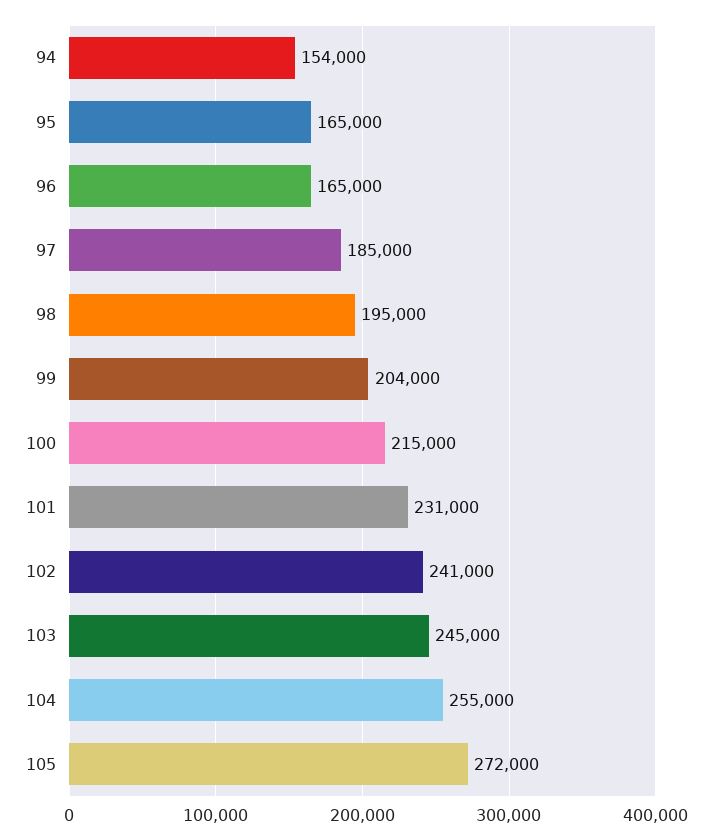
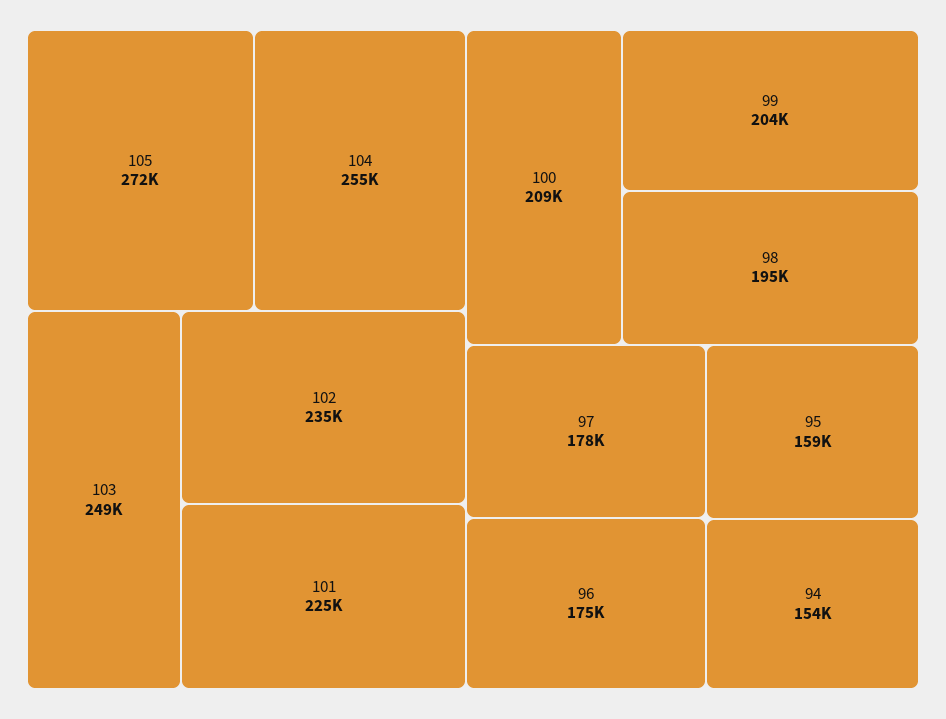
95: 165000 -> 159000
96: 165000 -> 175000
97: 185000 -> 178000
100: 215000 -> 209000
101: 231000 -> 225000
102: 241000 -> 235000
103: 245000 -> 249000

